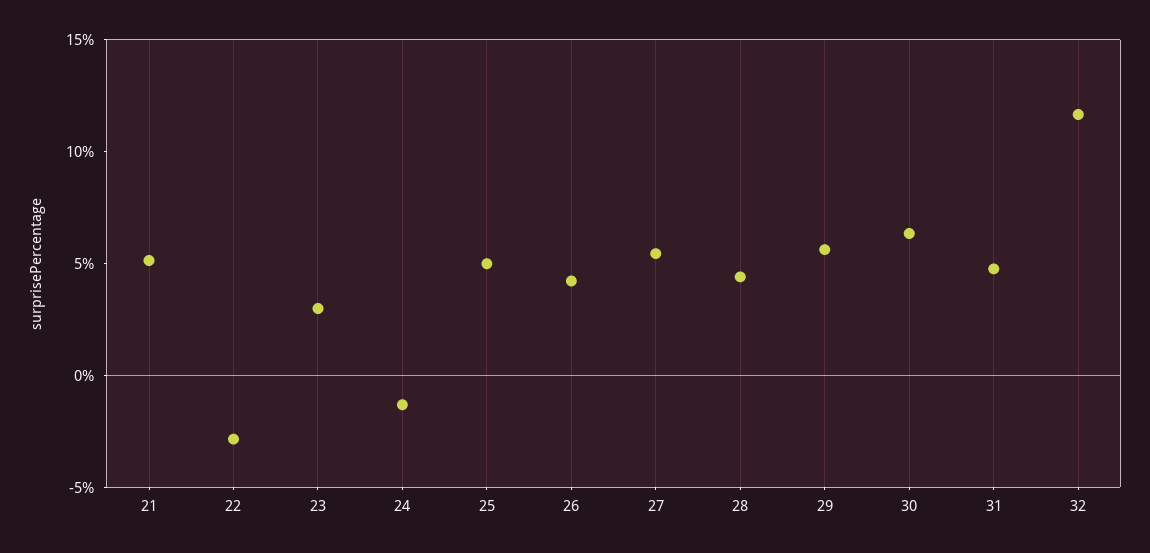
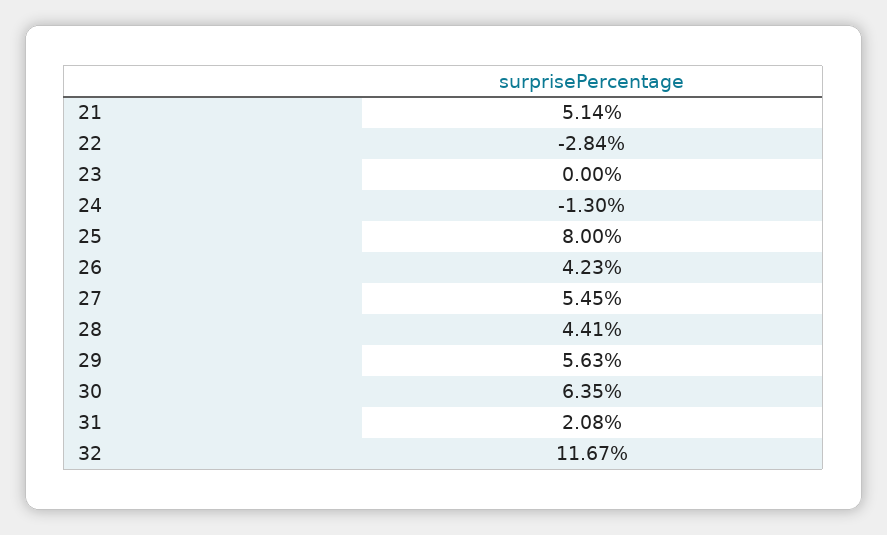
23: 3 -> 0
25: 5 -> 8
31: 5 -> 2.08

